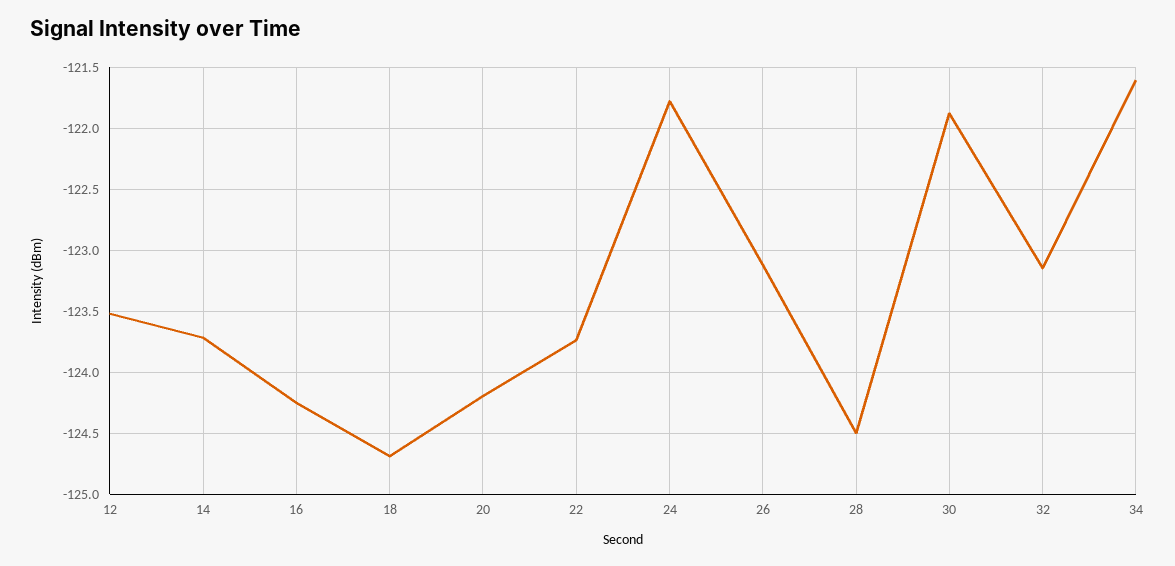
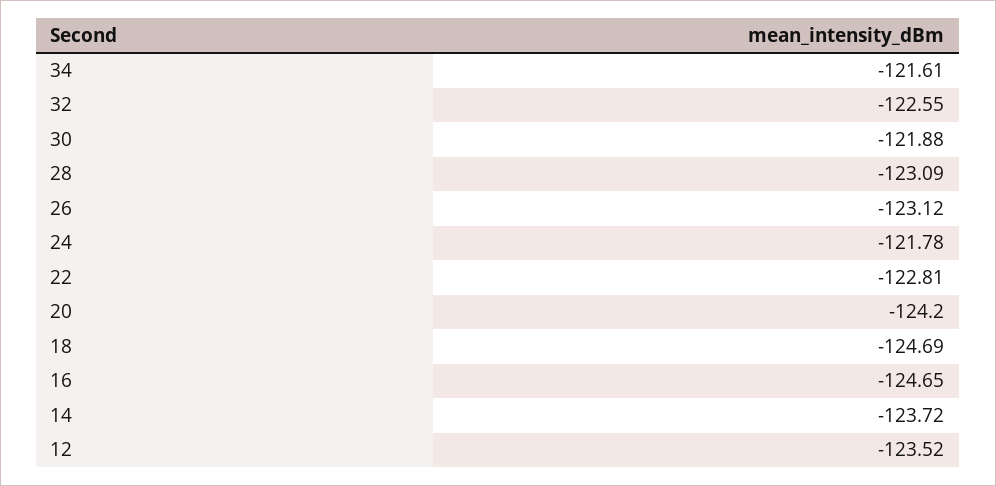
16: -124.25 -> -124.65
22: -123.75 -> -122.81
28: -124.5 -> -123.09
32: -123.15 -> -122.55

